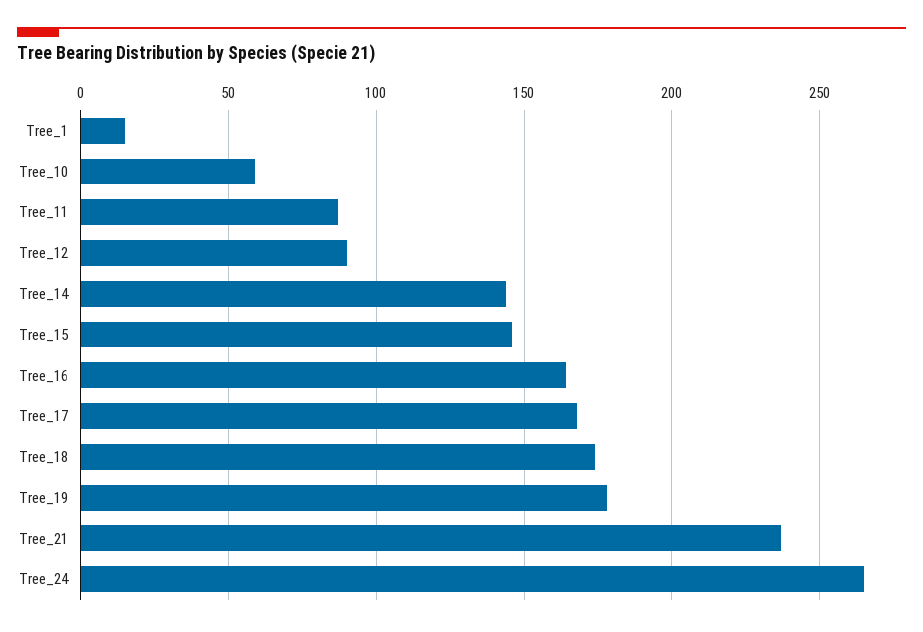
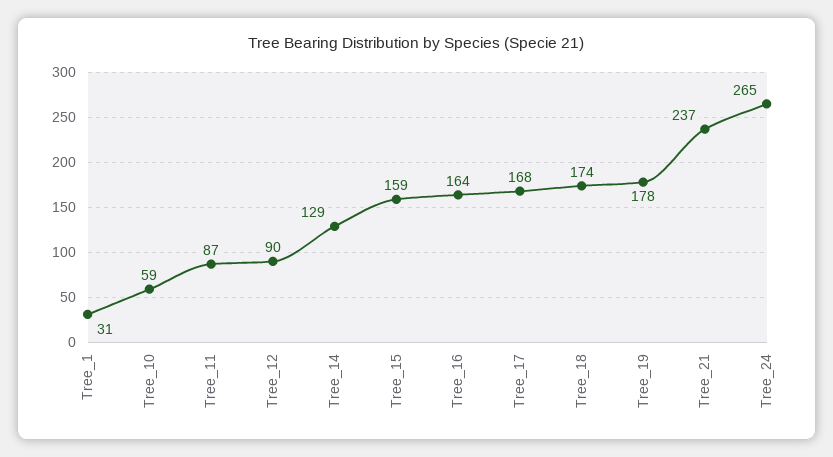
Tree_1: 15 -> 31
Tree_14: 145 -> 129
Tree_15: 145 -> 159

